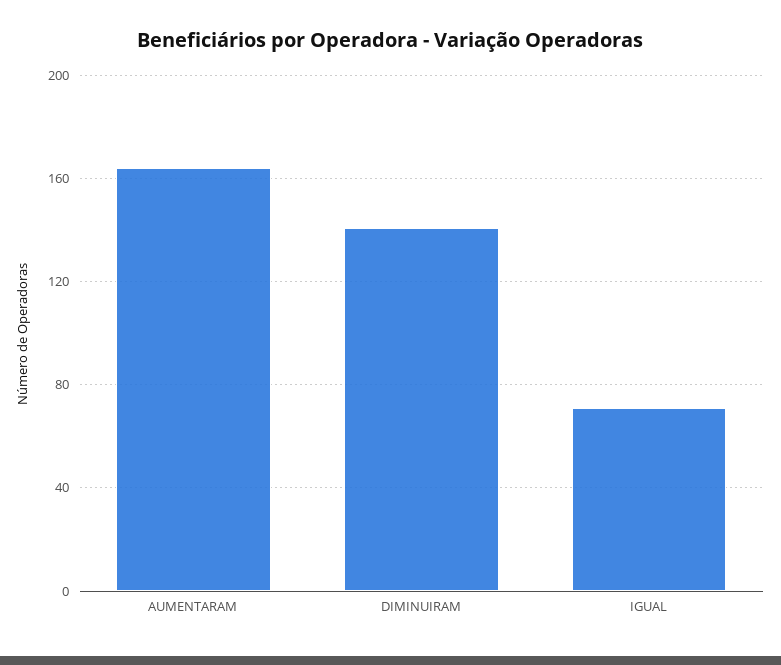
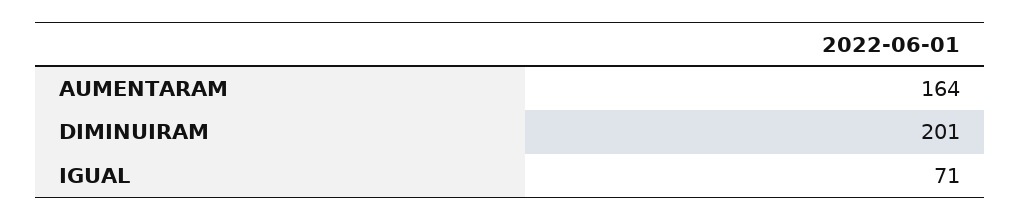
DIMINUIRAM: 140 -> 201

